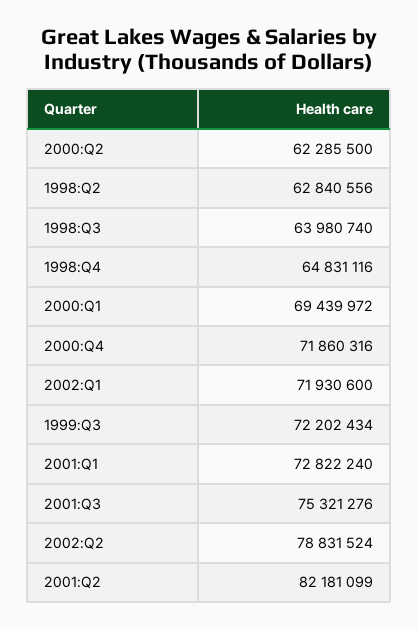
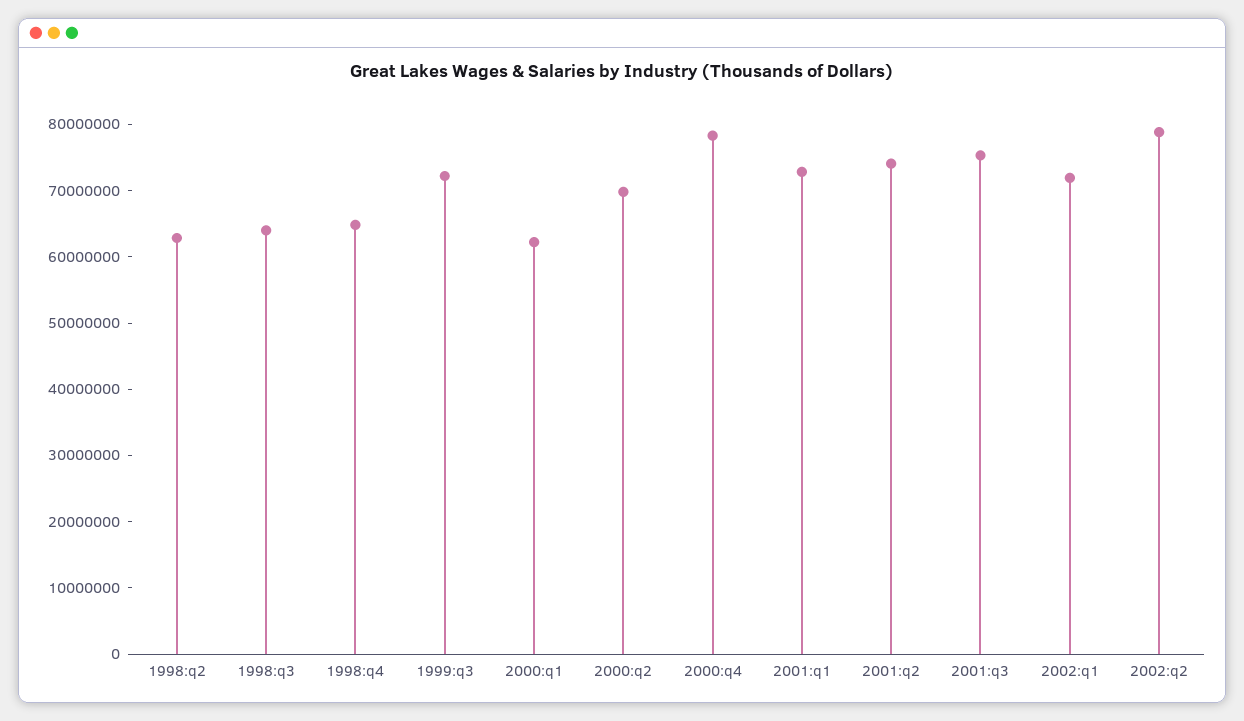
2000:Q2: 62285500 -> 70000000
2000:Q1: 69439972 -> 62000000
2000:Q4: 71860316 -> 78000000
2001:Q2: 82181099 -> 74000000

